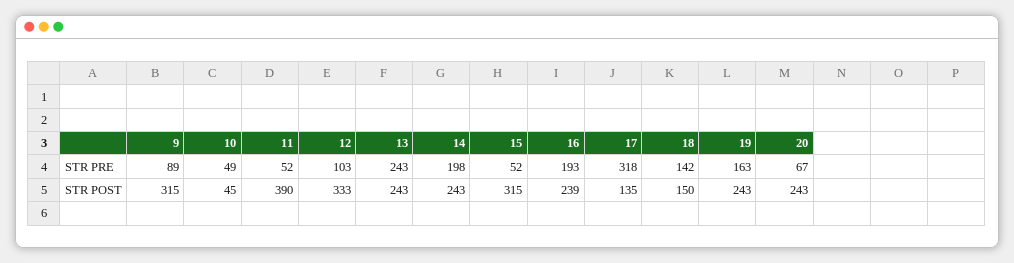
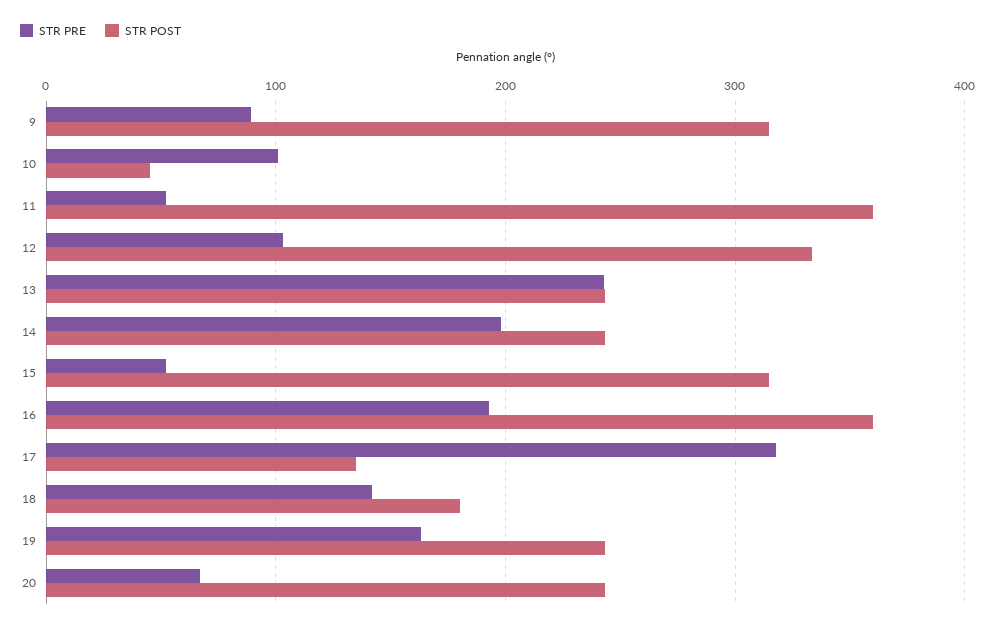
STR PRE, 10: 49 -> 100
STR POST, 11: 390 -> 360
STR POST, 16: 239 -> 360
STR POST, 18: 150 -> 180

